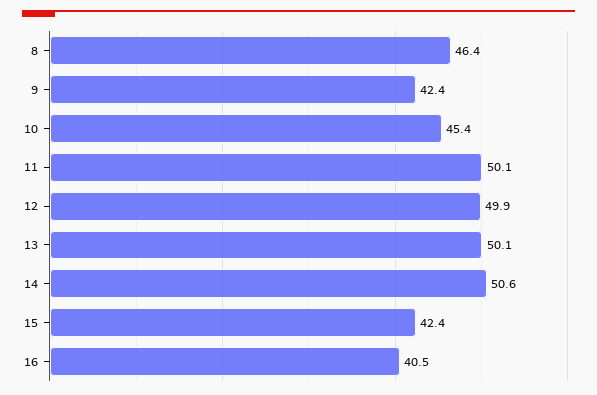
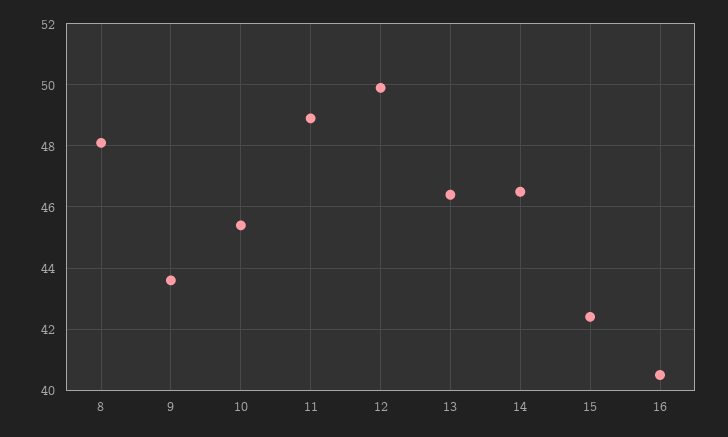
8: 46.4 -> 48
9: 42.4 -> 43.5
11: 50.1 -> 49
13: 50.1 -> 46.5
14: 50.6 -> 46.5

